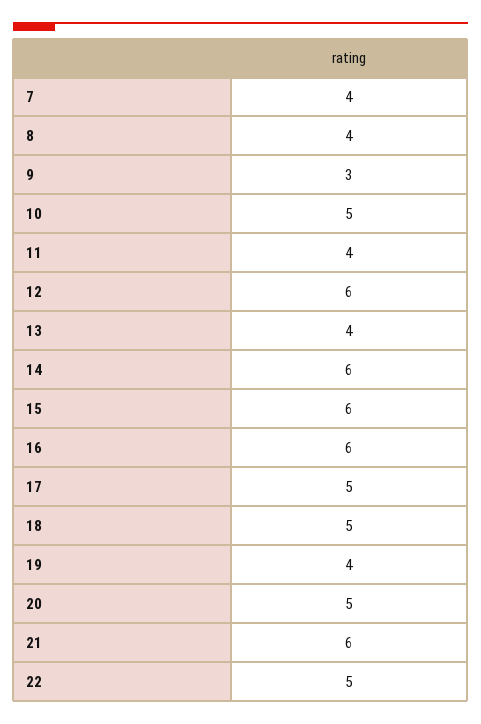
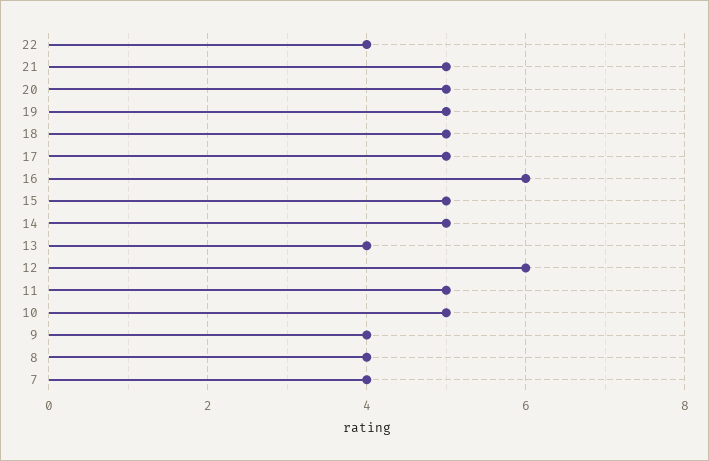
9: 3 -> 4
11: 4 -> 5
14: 6 -> 5
15: 6 -> 5
19: 4 -> 5
21: 6 -> 5
22: 5 -> 4

